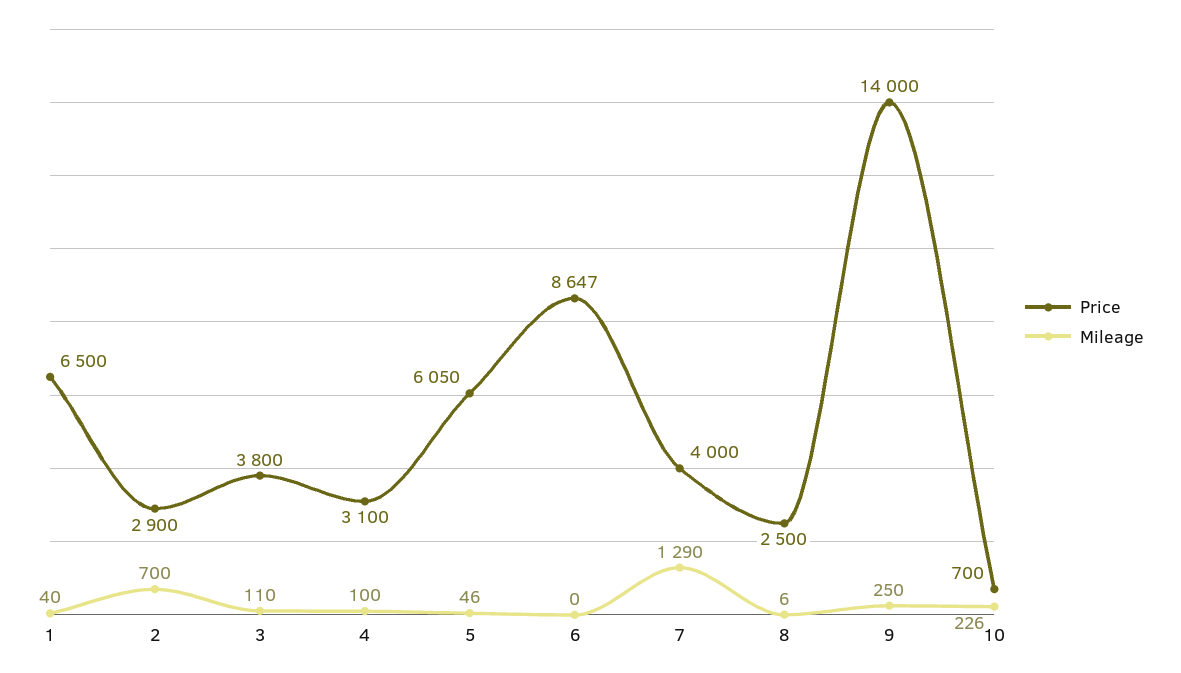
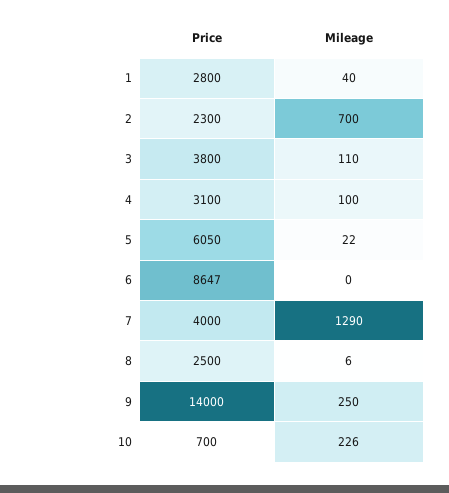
Price, 1: 6500 -> 2800
Price, 2: 2900 -> 2300
Mileage, 5: 46 -> 22

